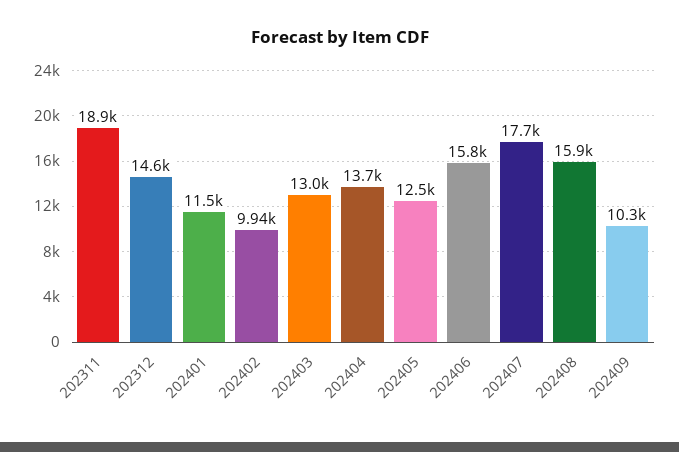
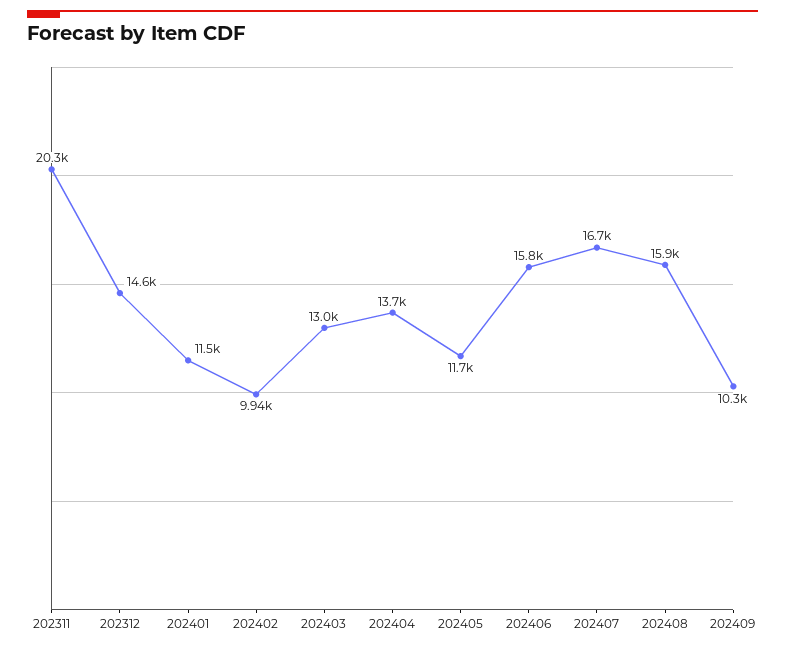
202311: 18900 -> 20300
202405: 12500 -> 11700
202407: 17700 -> 16700

